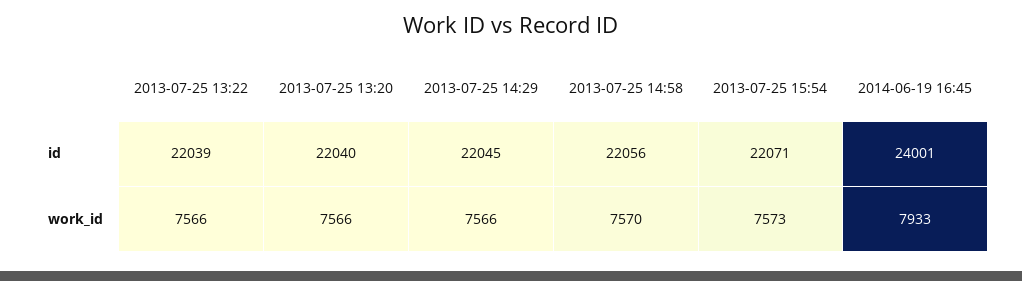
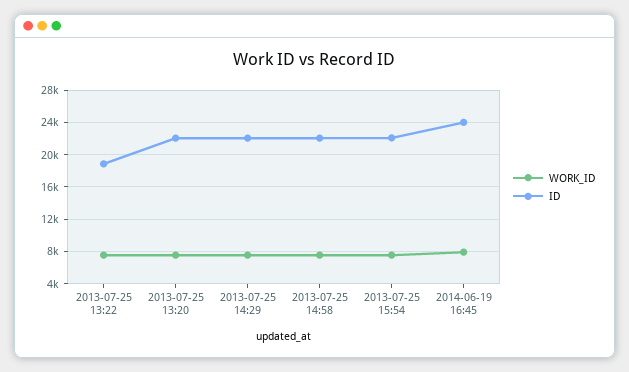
id, 2013-07-25 13:22: 22039 -> 19000

